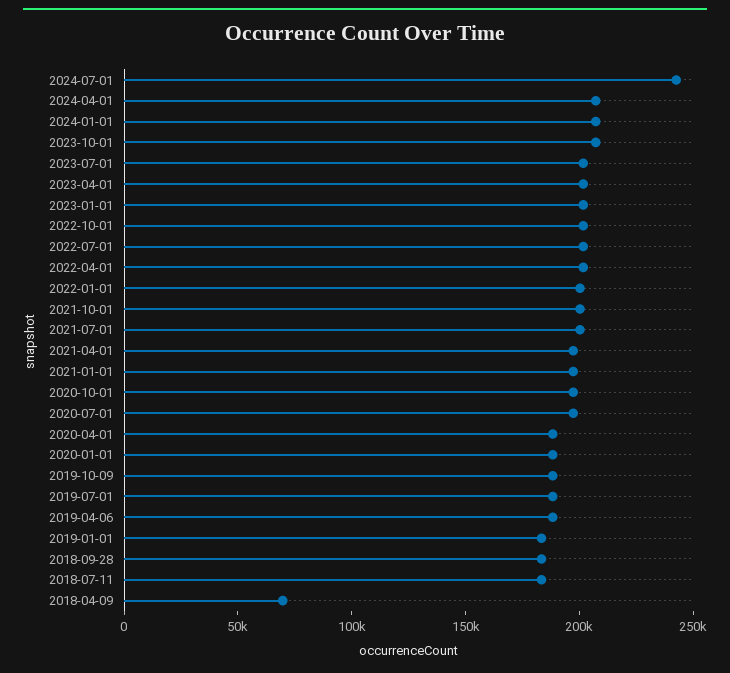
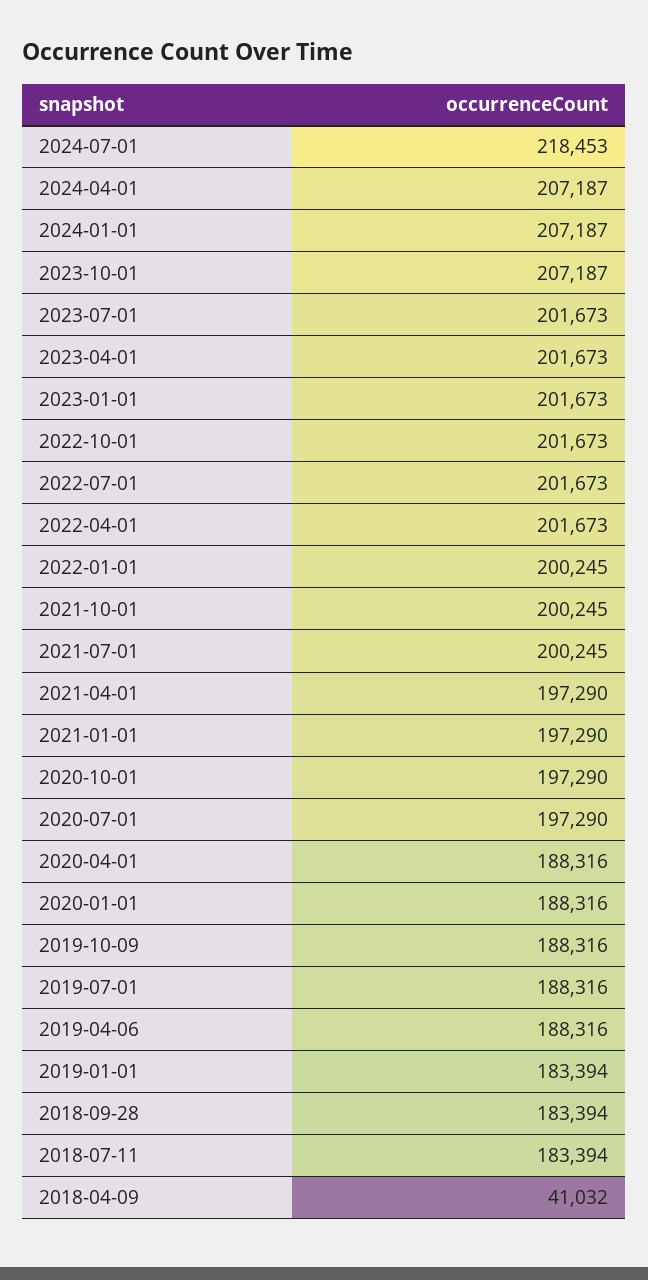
2024-07-01: 240000 -> 218453
2018-04-09: 70000 -> 41032

